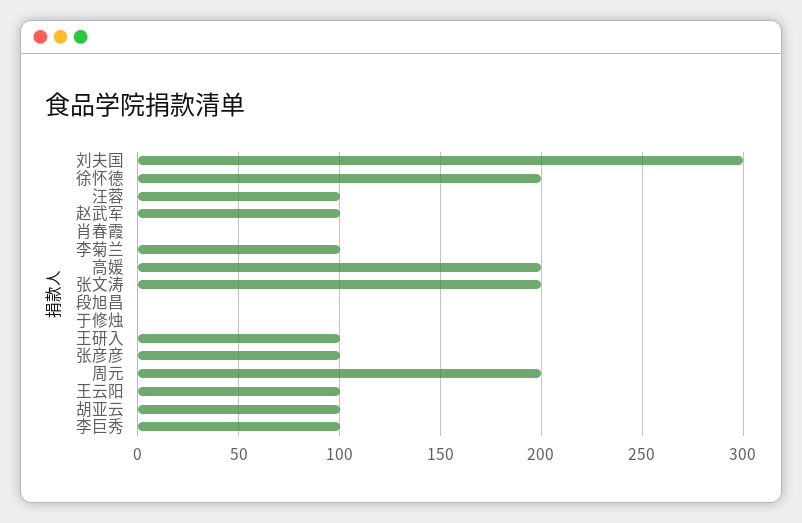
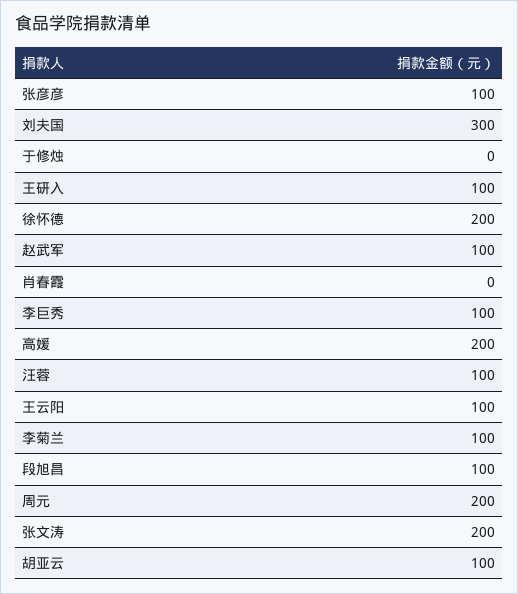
段旭昌: 0 -> 100

